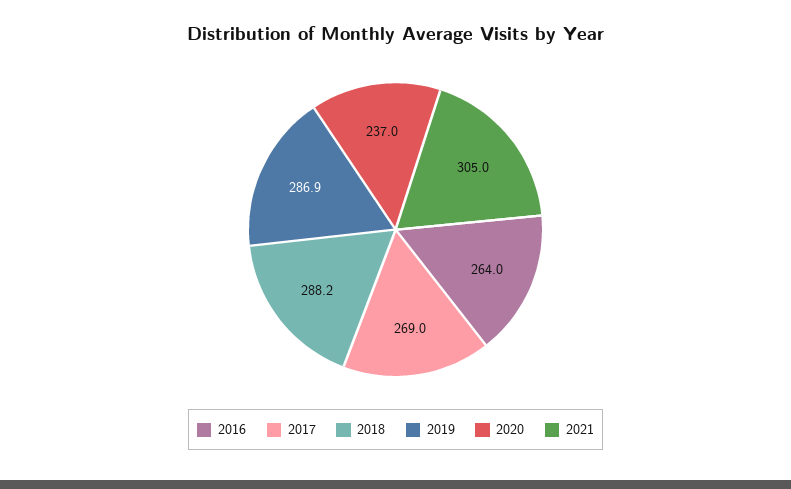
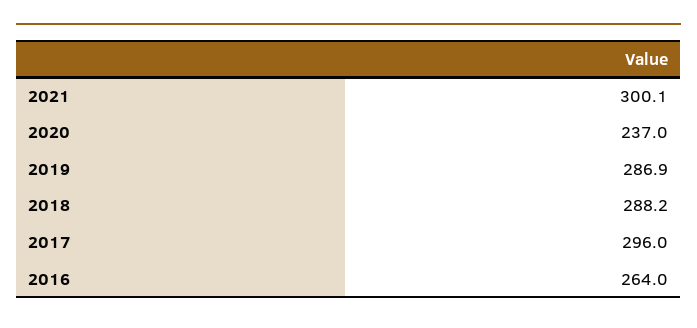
2017: 269 -> 296
2021: 305 -> 300.1

